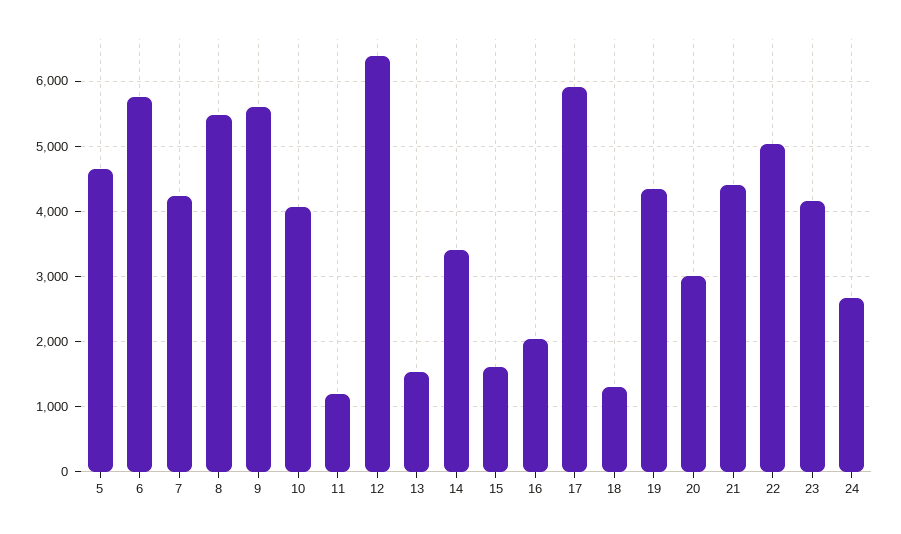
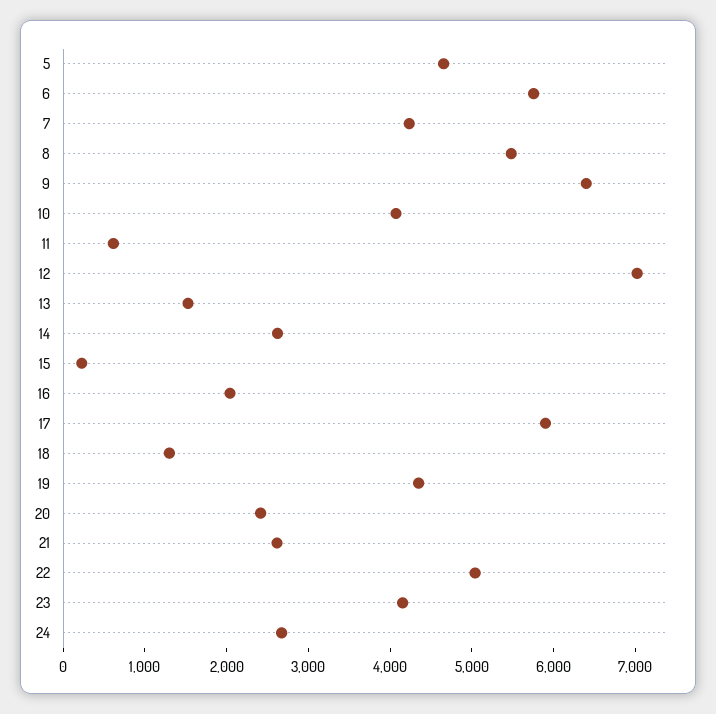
9: 5600 -> 6400
11: 1200 -> 600
12: 6400 -> 7000
14: 3400 -> 2600
15: 1600 -> 200
20: 3000 -> 2400
21: 4400 -> 2600

